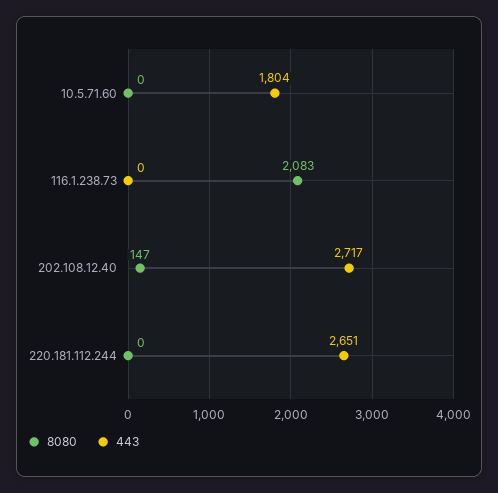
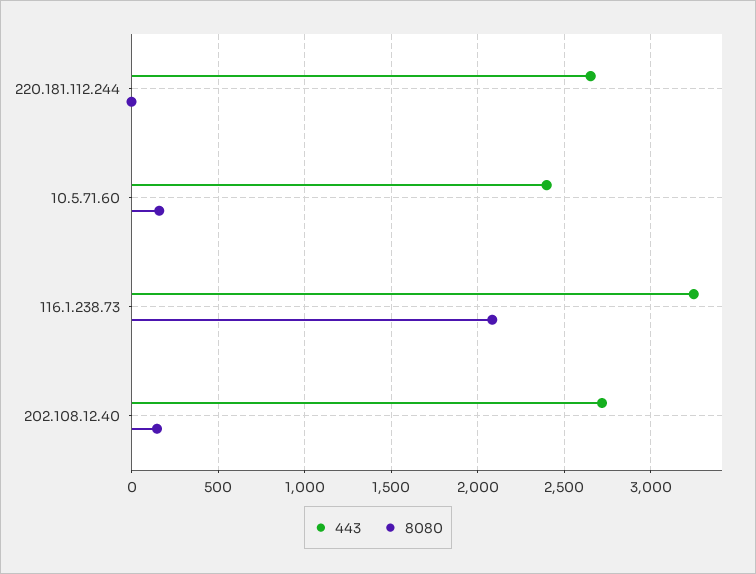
8080, 10.5.71.60: 0 -> 150
443, 10.5.71.60: 1804 -> 2400
443, 116.1.238.73: 0 -> 3250

